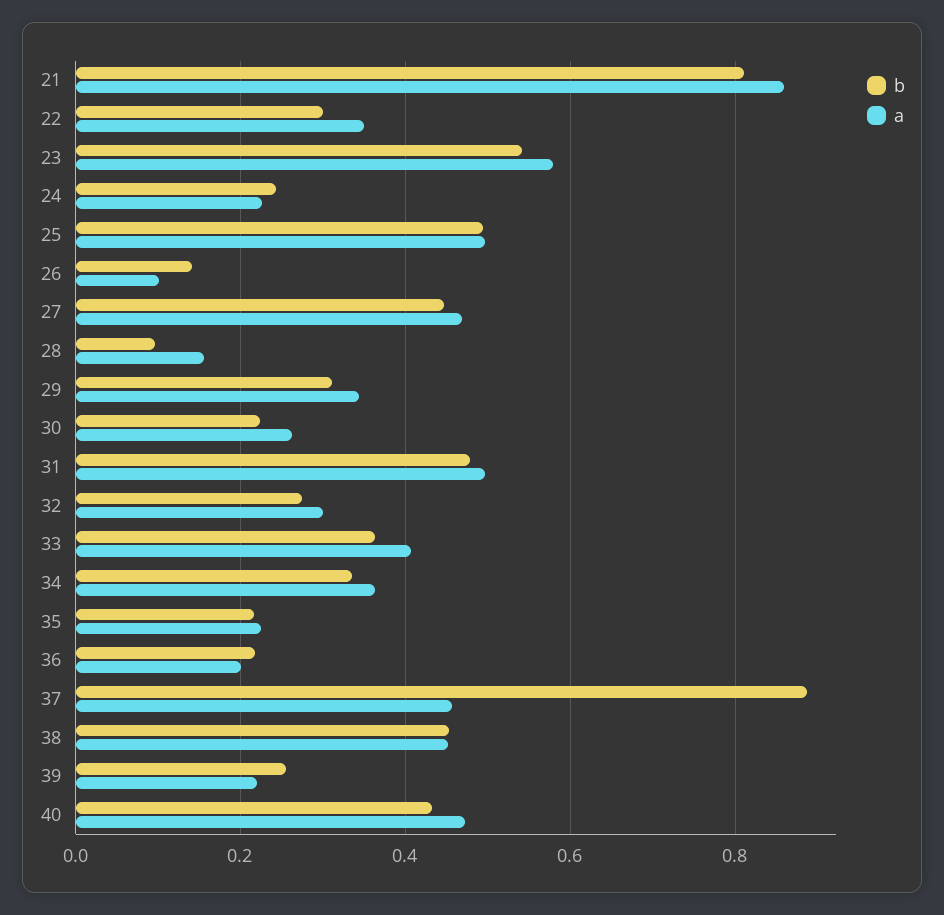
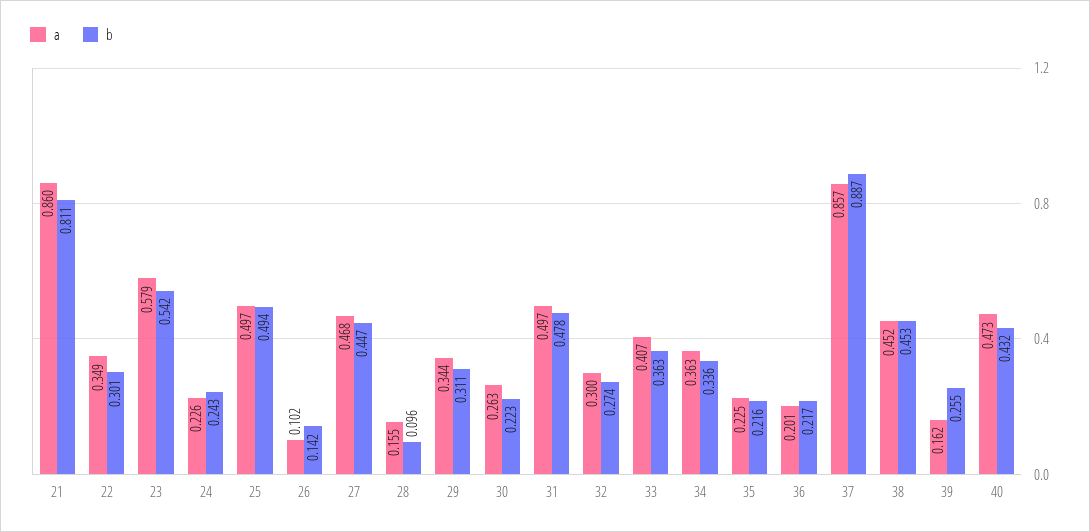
a, 37: 0.46 -> 0.857
a, 39: 0.22 -> 0.162

